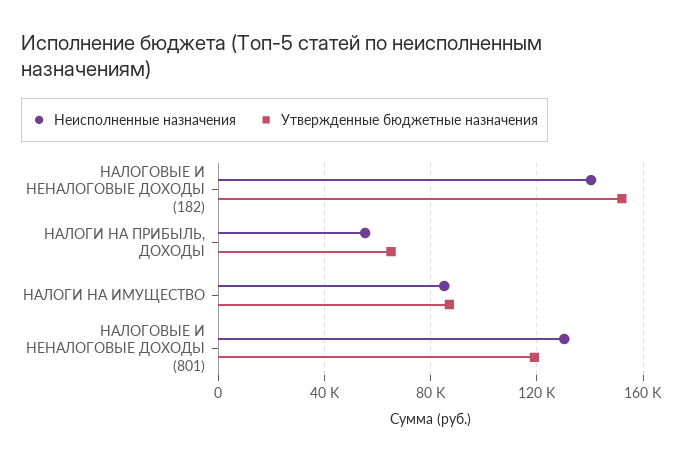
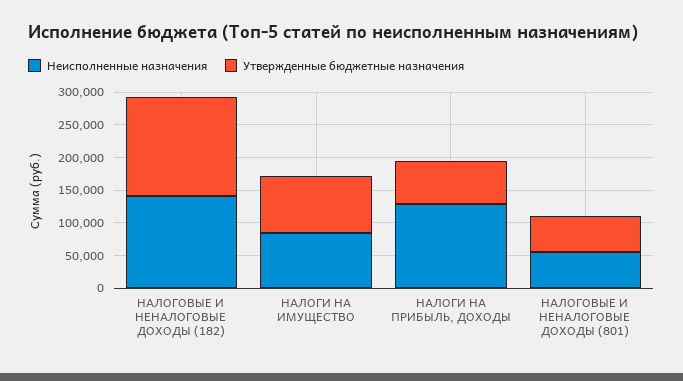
Неисполненные назначения, НАЛОГИ НА ПРИБЫЛЬ, ДОХОДЫ: 55000 -> 125000
Неисполненные назначения, НАЛОГОВЫЕ И НЕНАЛОГОВЫЕ ДОХОДЫ (801): 130000 -> 50000
Утвержденные бюджетные назначения, НАЛОГОВЫЕ И НЕНАЛОГОВЫЕ ДОХОДЫ (801): 120000 -> 50000

